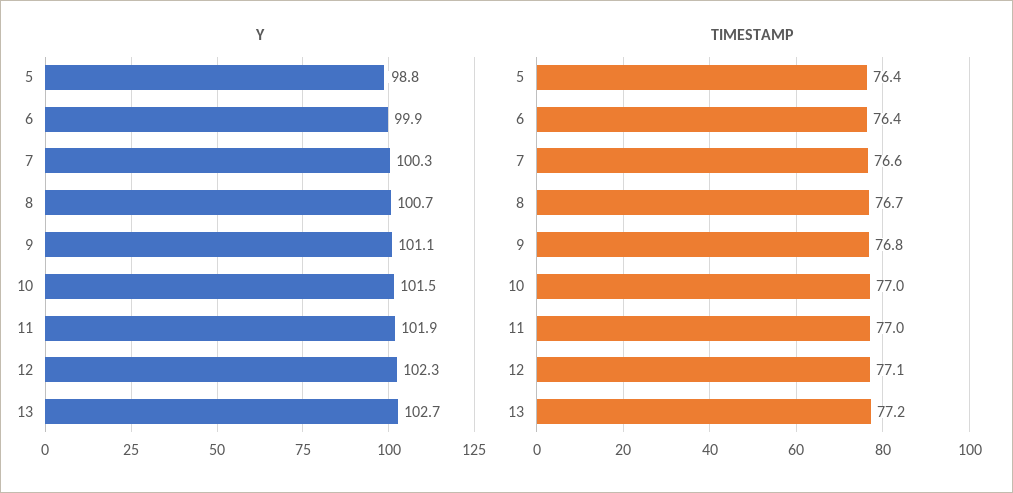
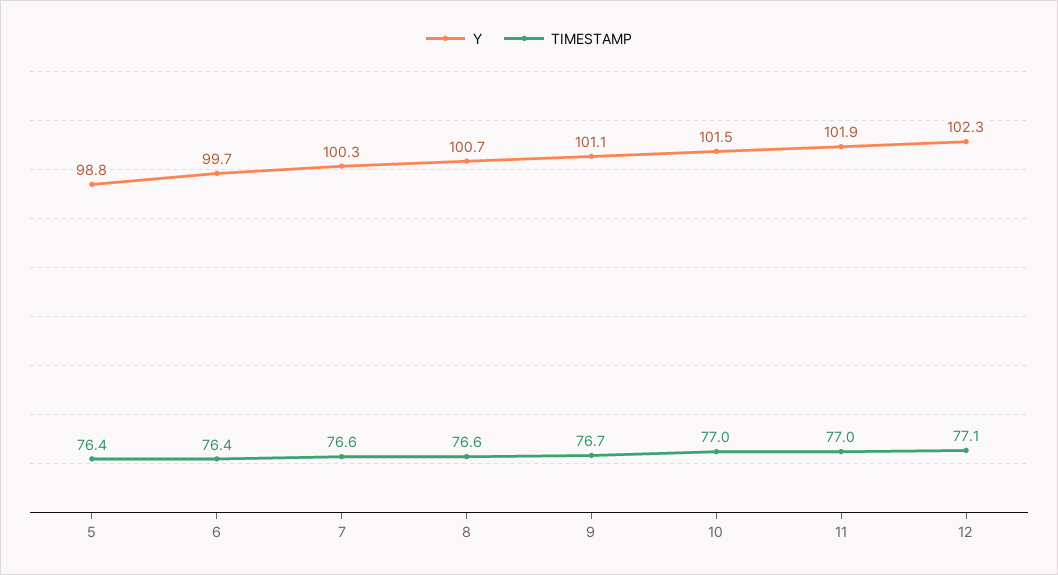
Y, 6: 99.9 -> 99.7
Y, 13: 102.7 -> none
TIMESTAMP, 8: 76.7 -> 76.6
TIMESTAMP, 9: 76.8 -> 76.7
TIMESTAMP, 13: 77.2 -> none

